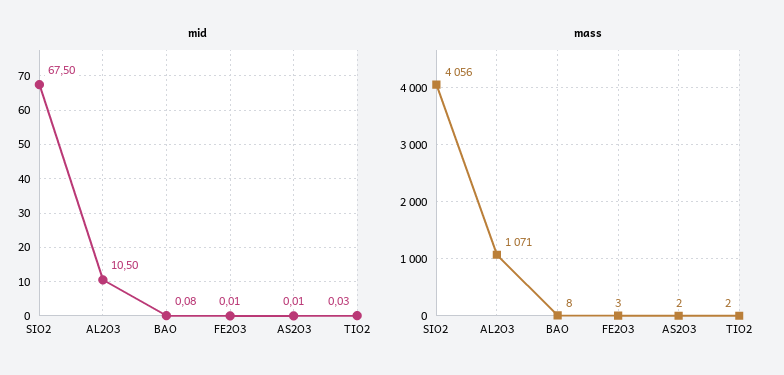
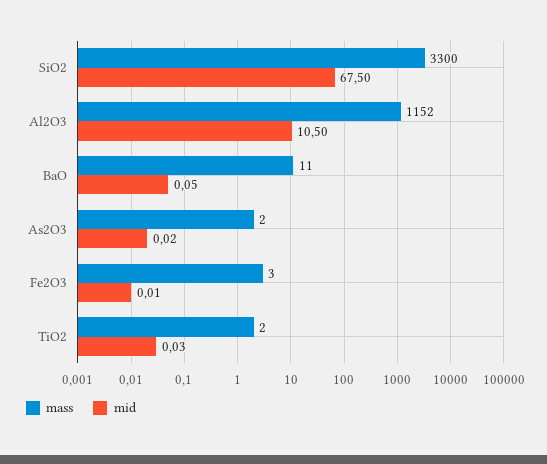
mid, BAO: 0.08 -> 0.05
mid, AS2O3: 0.01 -> 0.02
mass, SIO2: 4056 -> 3300
mass, AL2O3: 1071 -> 1152
mass, BAO: 8 -> 11

